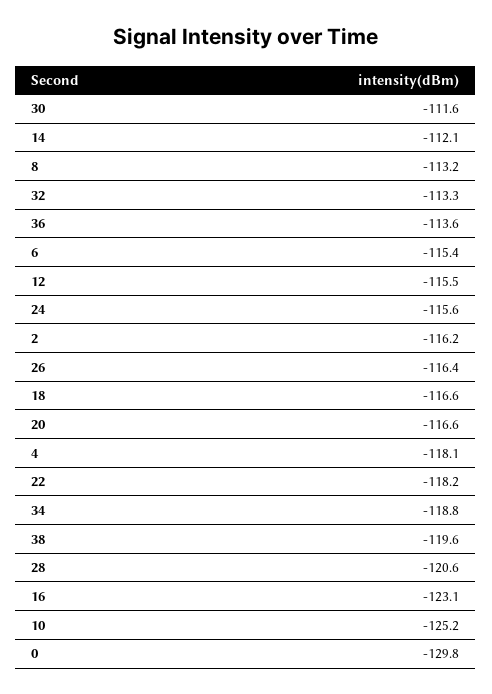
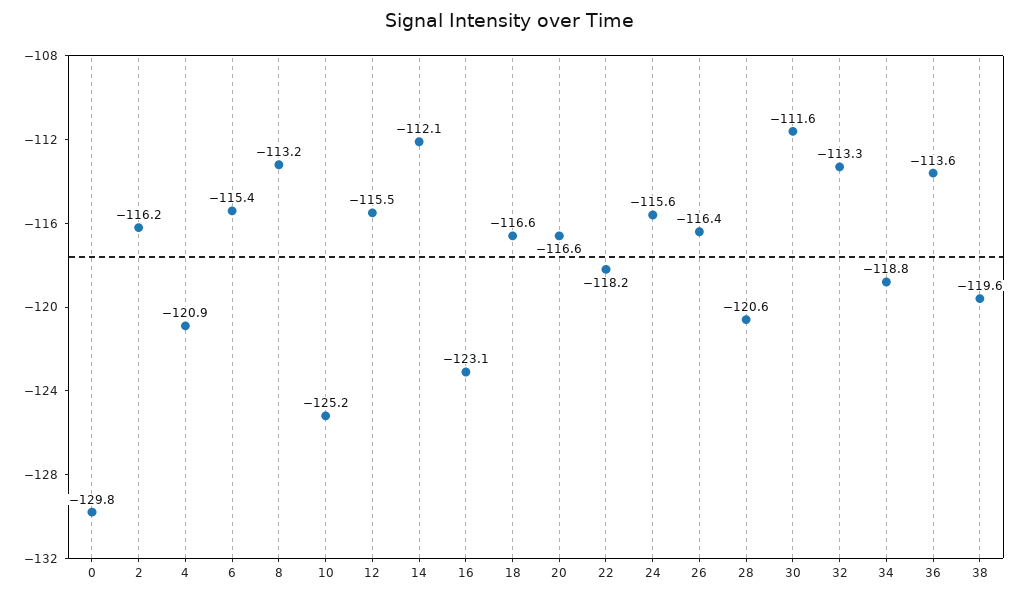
4: -118.1 -> -120.9

